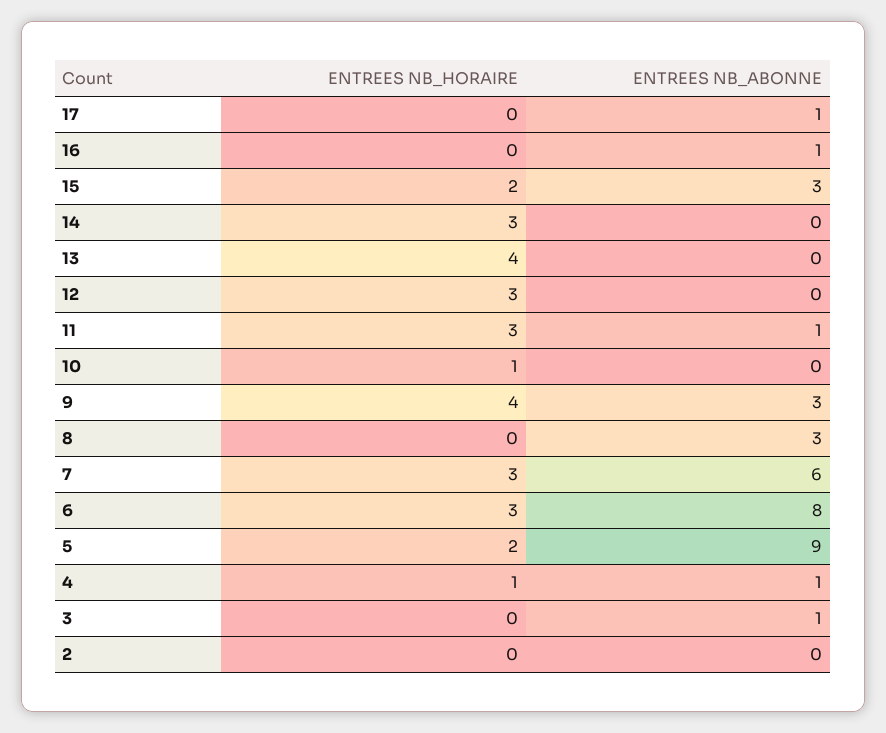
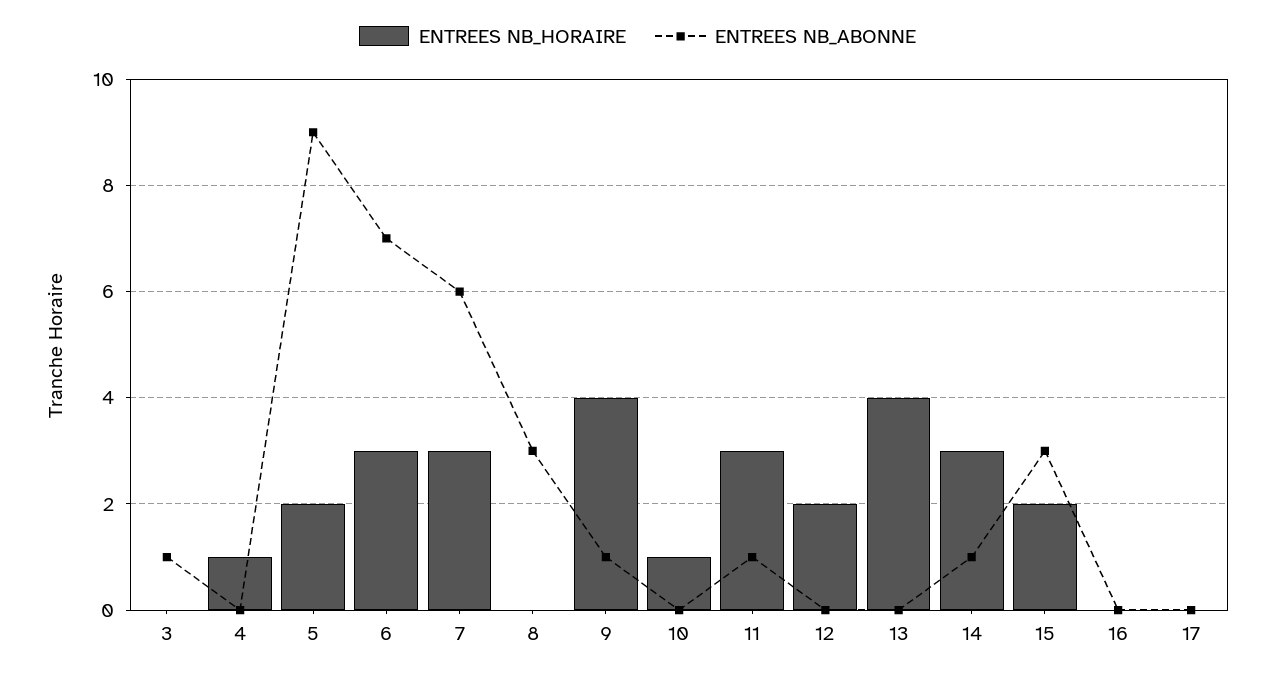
ENTREES NB_ABONNE, 17: 1 -> 0
ENTREES NB_ABONNE, 16: 1 -> 0
ENTREES NB_ABONNE, 14: 0 -> 1
ENTREES NB_HORAIRE, 12: 3 -> 2
ENTREES NB_ABONNE, 9: 3 -> 1
ENTREES NB_ABONNE, 6: 8 -> 7
ENTREES NB_ABONNE, 4: 1 -> 0
ENTREES NB_HORAIRE, 2: 0 -> none
ENTREES NB_ABONNE, 2: 0 -> none

